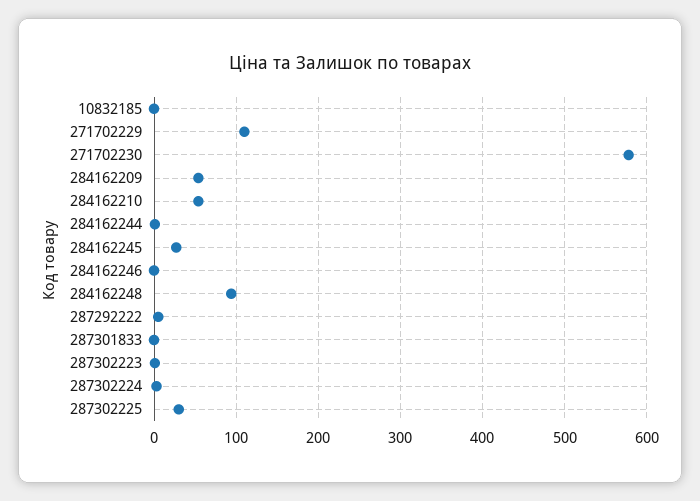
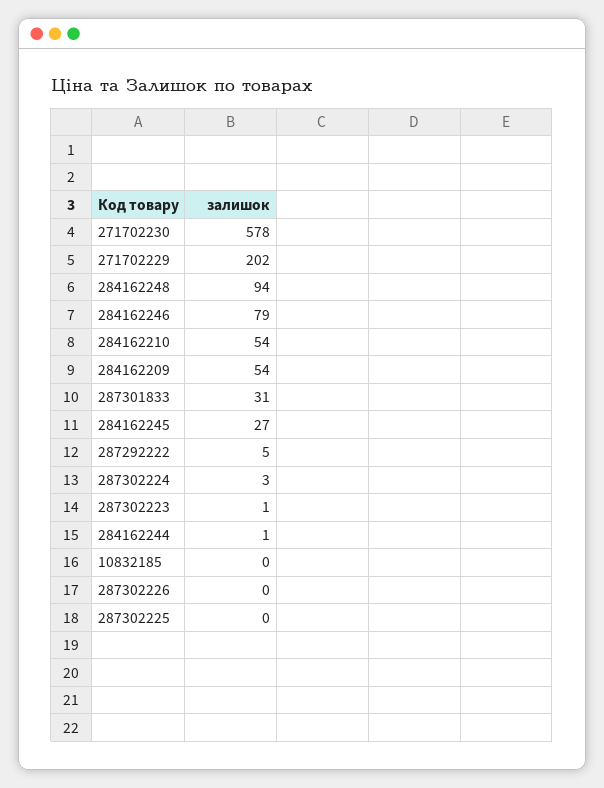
271702229: 110 -> 202
284162246: 0 -> 79
287301833: 0 -> 31
287302225: 30 -> 0
287302226: none -> 0

